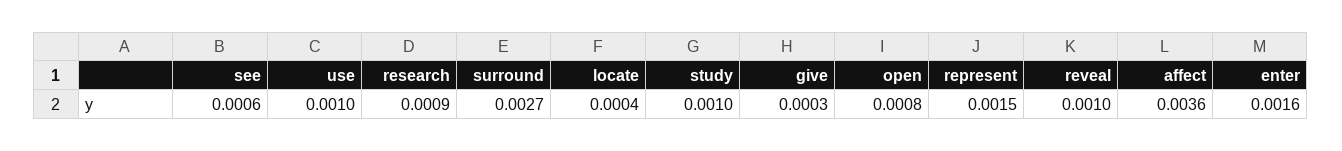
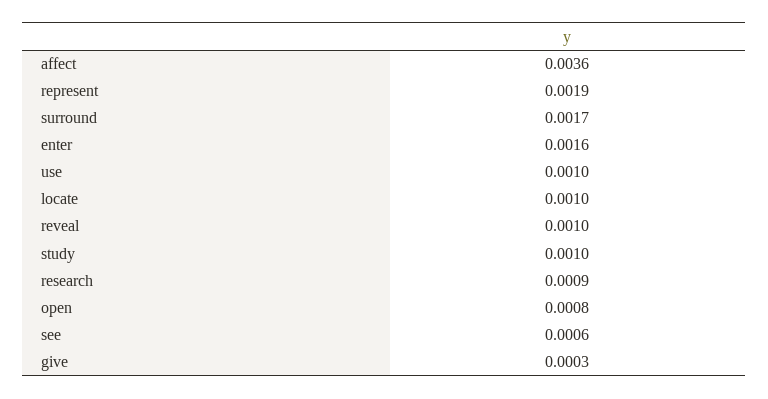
surround: 0.0027 -> 0.0017
locate: 0.0004 -> 0.001
represent: 0.0015 -> 0.0019

